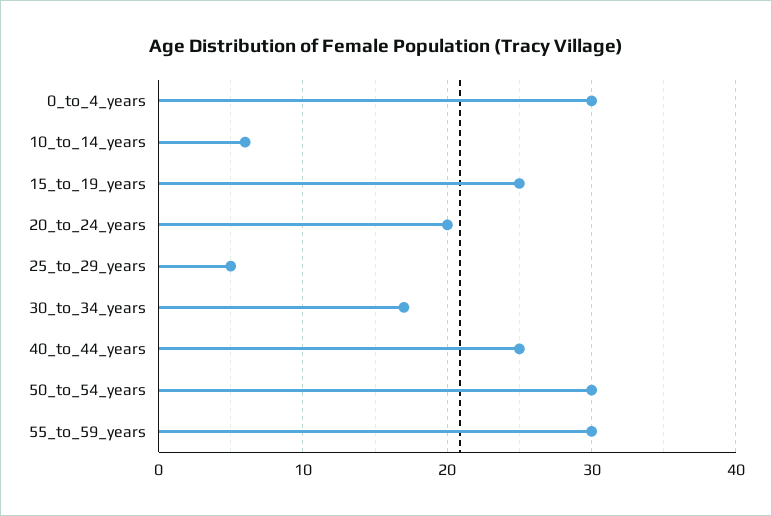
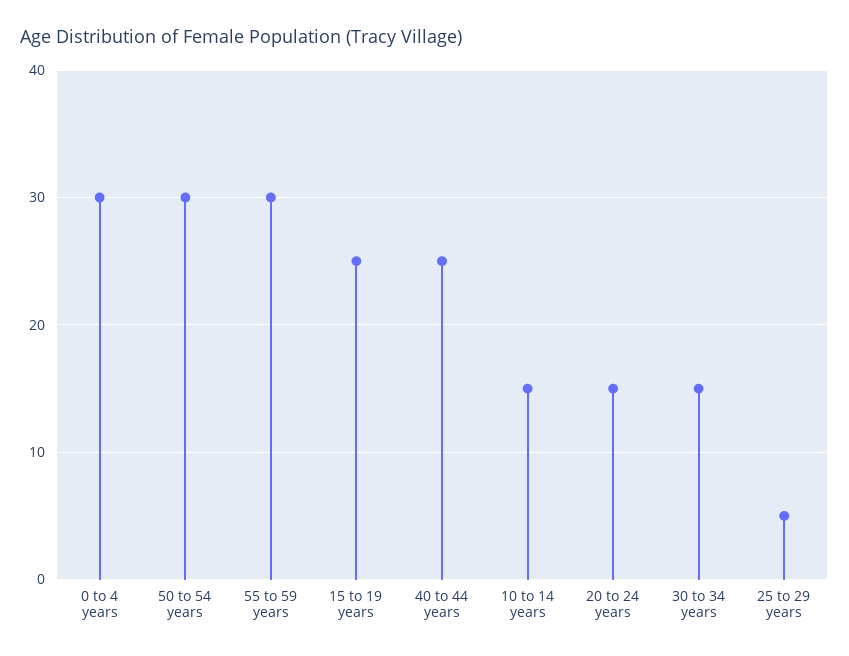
10_to_14_years: 6 -> 15
20_to_24_years: 20 -> 15
30_to_34_years: 17 -> 15

